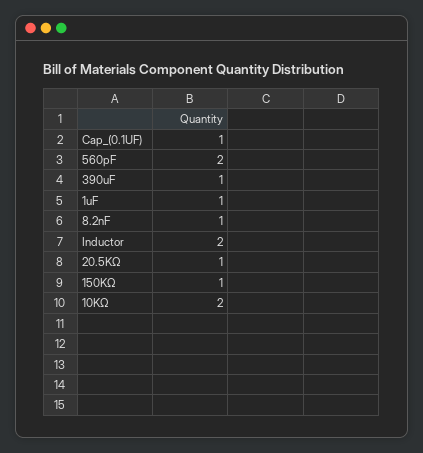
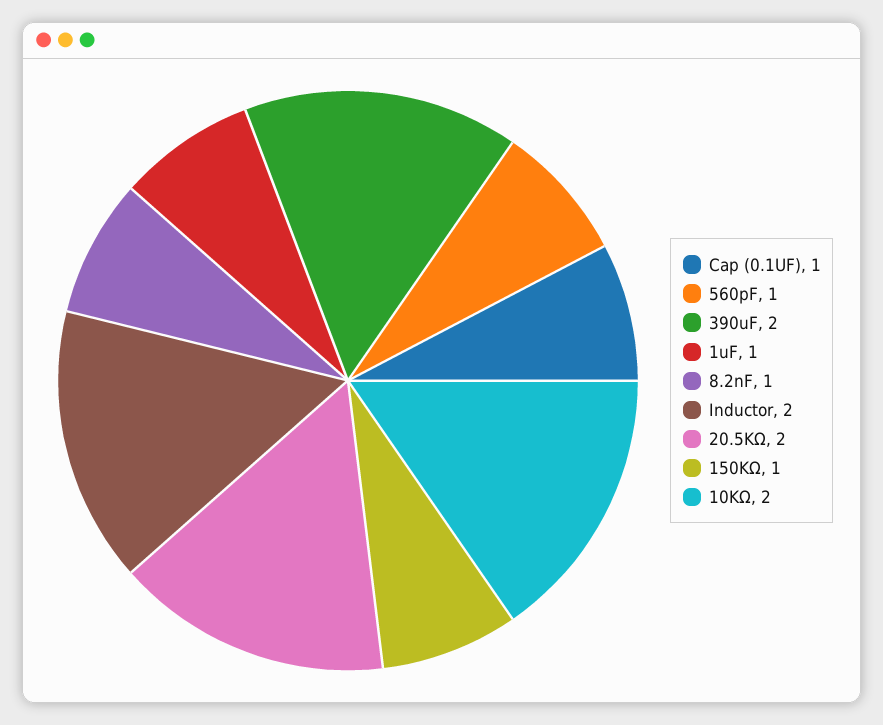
560pF: 2 -> 1
390uF: 1 -> 2
20.5KΩ: 1 -> 2

